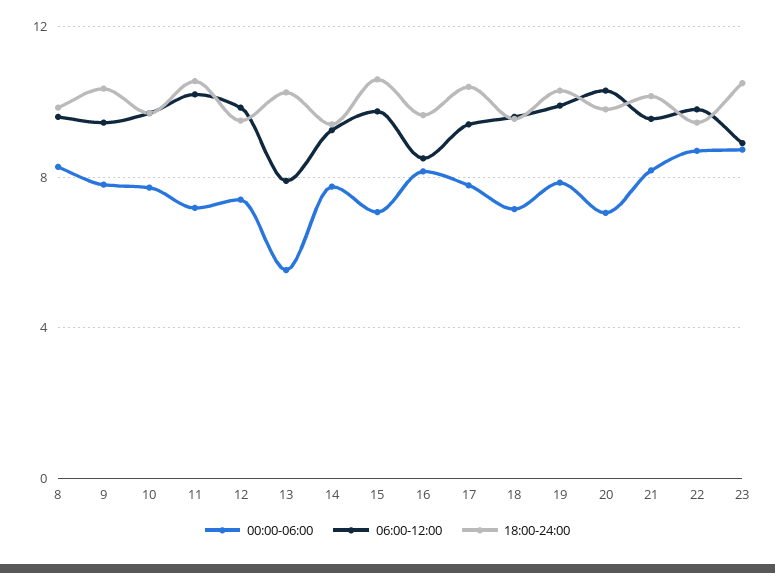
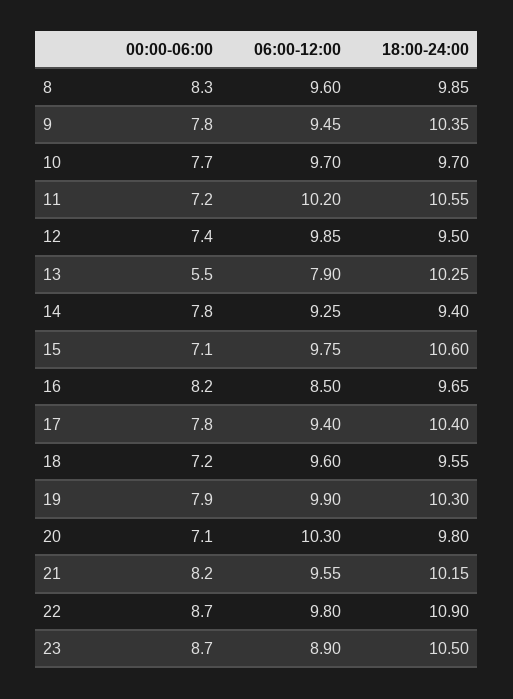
18:00-24:00, 22: 9.5 -> 10.9

